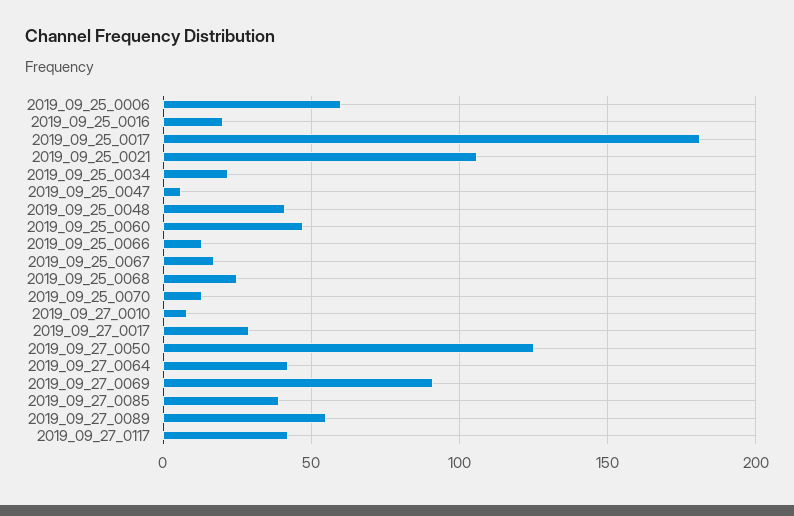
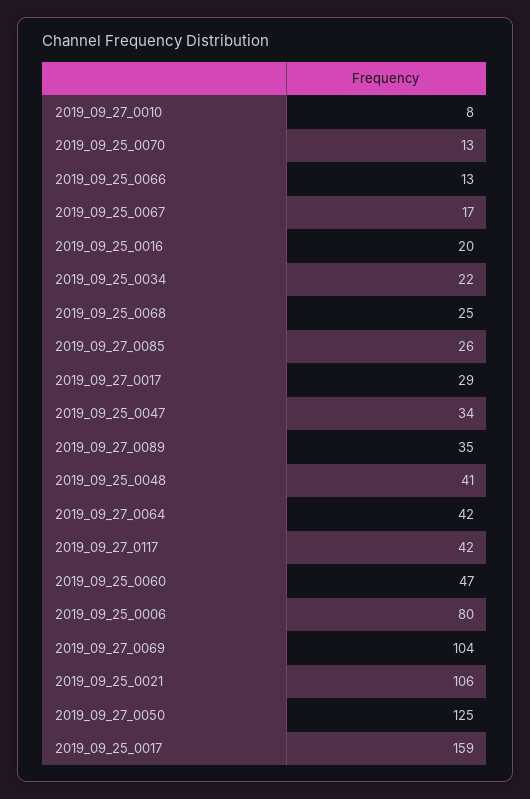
2019_09_25_0006: 60 -> 80
2019_09_25_0017: 180 -> 159
2019_09_25_0047: 5 -> 34
2019_09_27_0069: 90 -> 104
2019_09_27_0085: 40 -> 26
2019_09_27_0089: 55 -> 35

